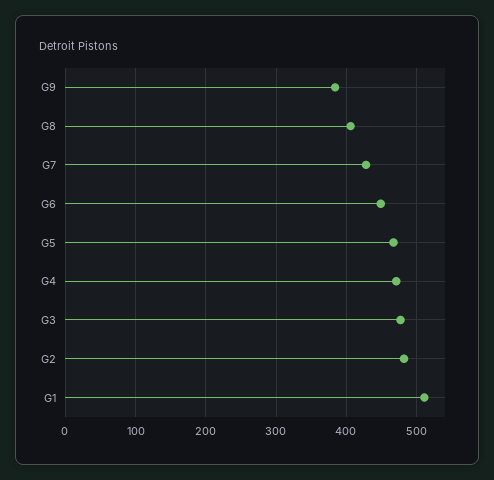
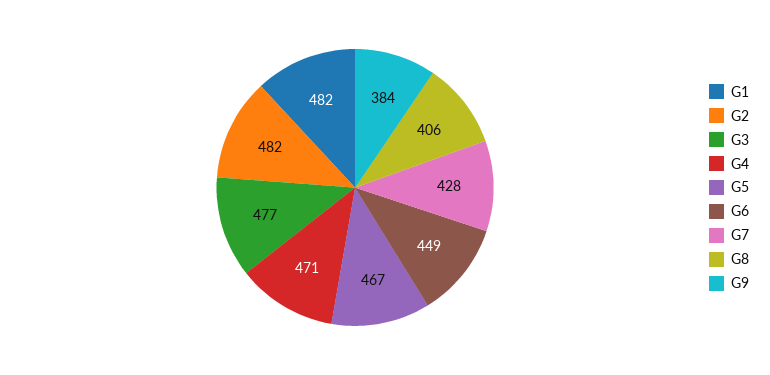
G1: 510 -> 482

